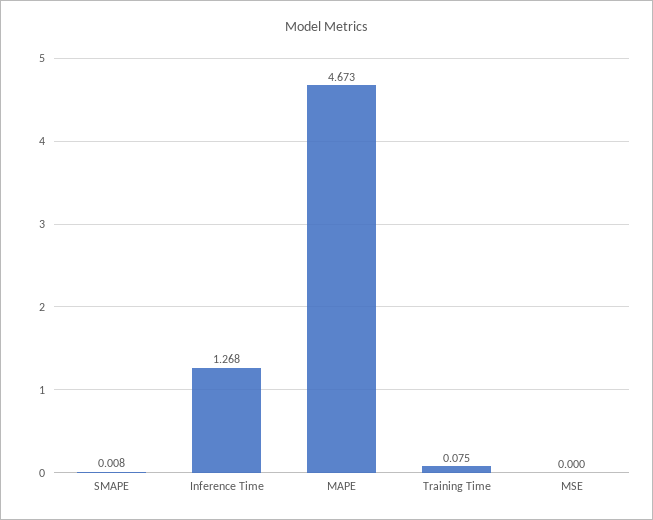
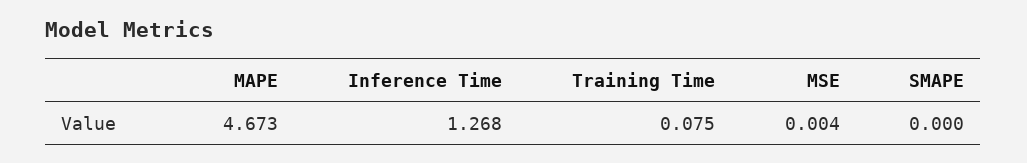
SMAPE: 0.008 -> 0
MSE: 0 -> 0.004

